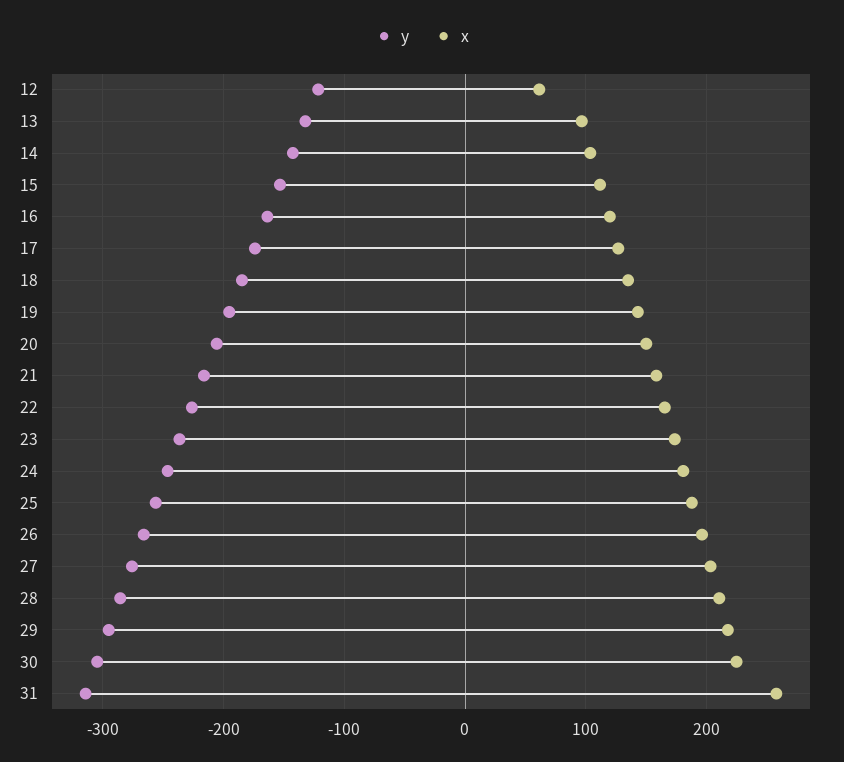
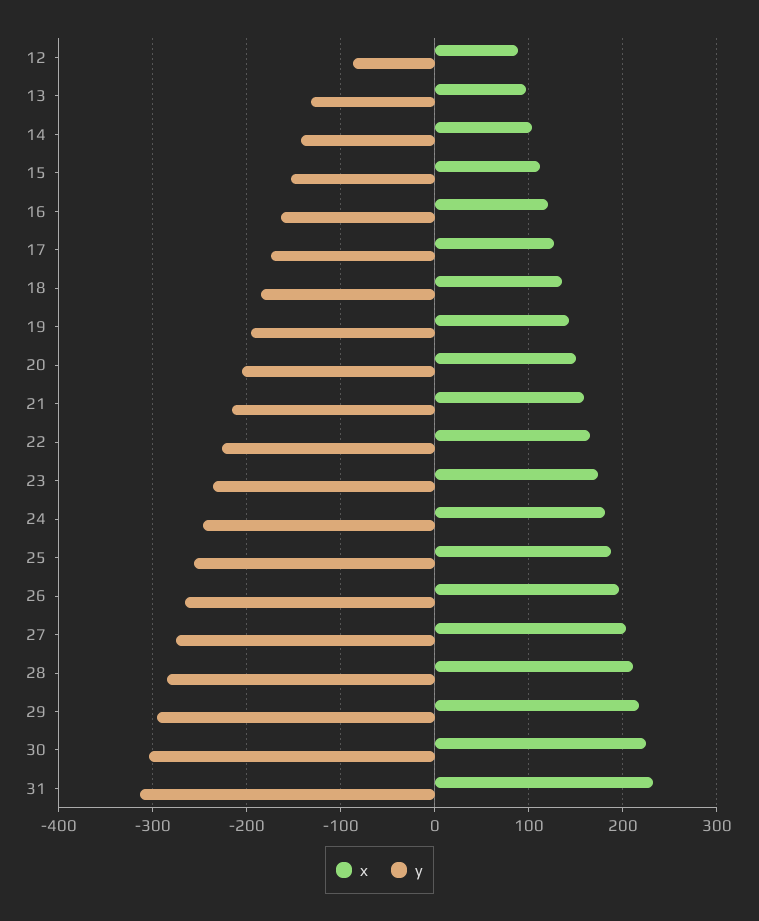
y, 12: -120 -> -90
x, 12: 60 -> 90
x, 31: 260 -> 230

